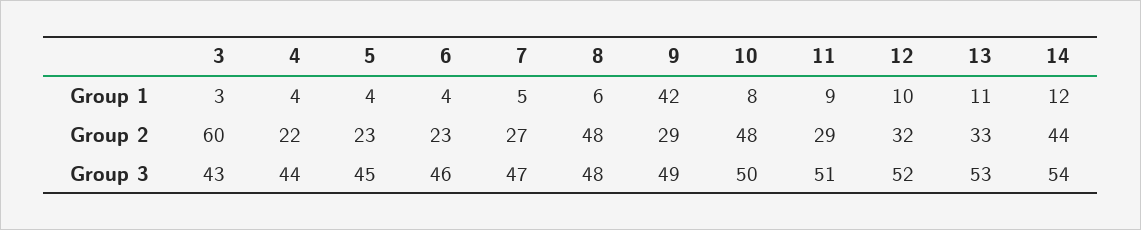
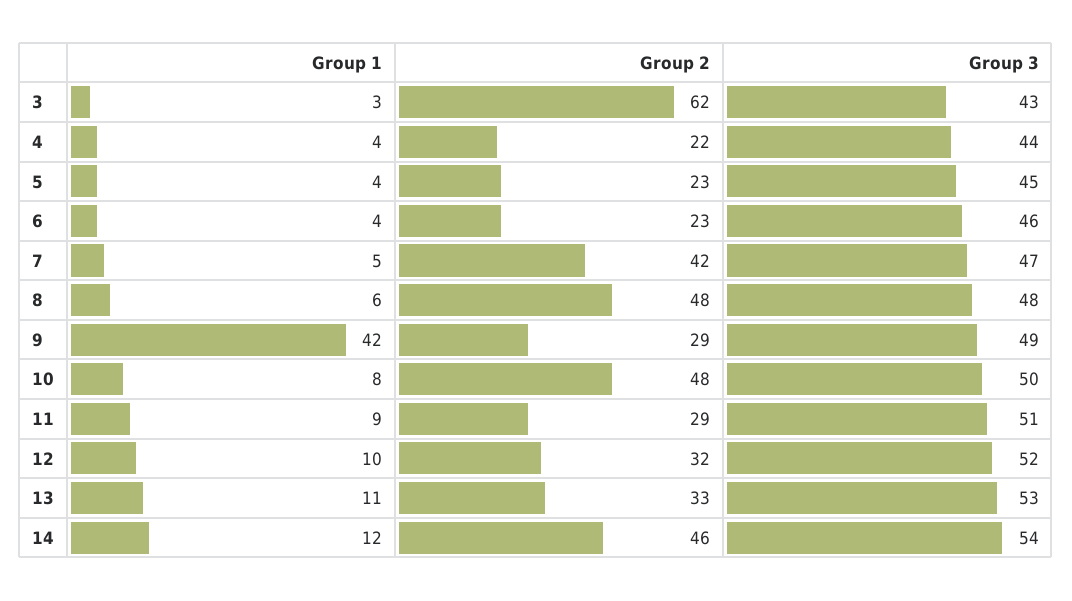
3, Group 2: 60 -> 62
7, Group 2: 27 -> 42
14, Group 2: 44 -> 46

